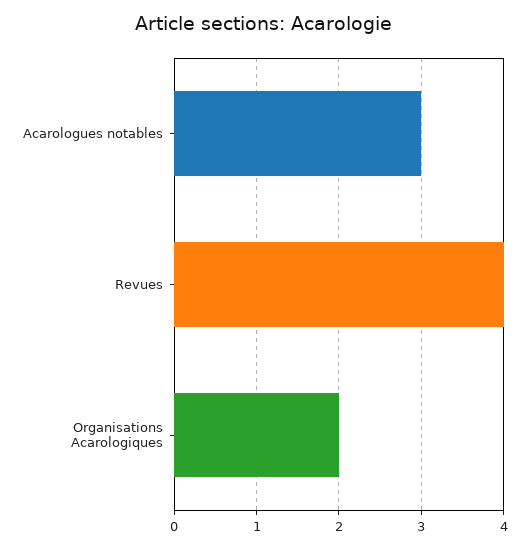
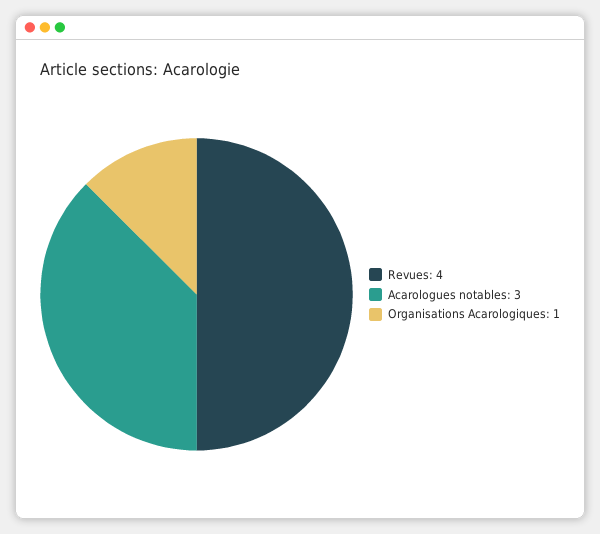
Organisations Acarologiques: 2 -> 1

